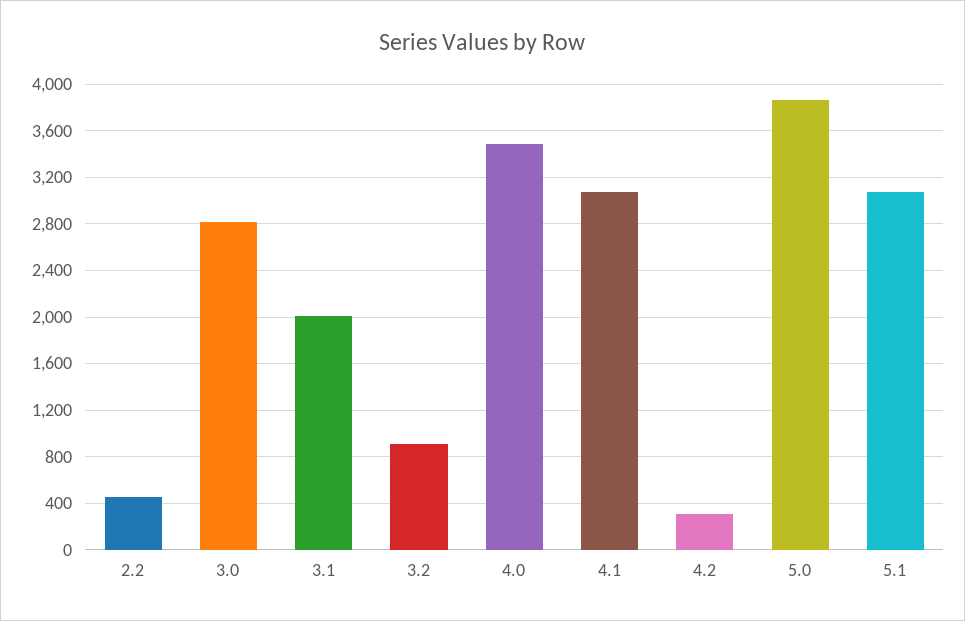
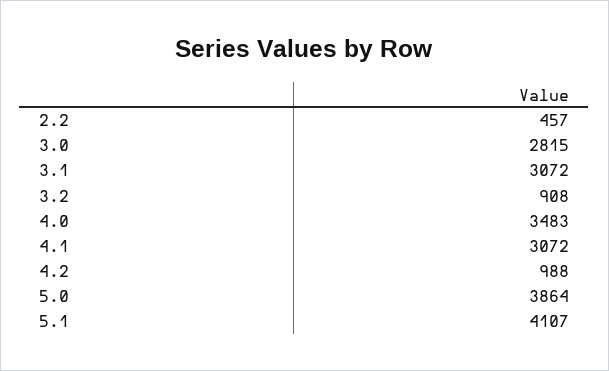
3.1: 2000 -> 3072
4.2: 300 -> 988
5.1: 3100 -> 4107

